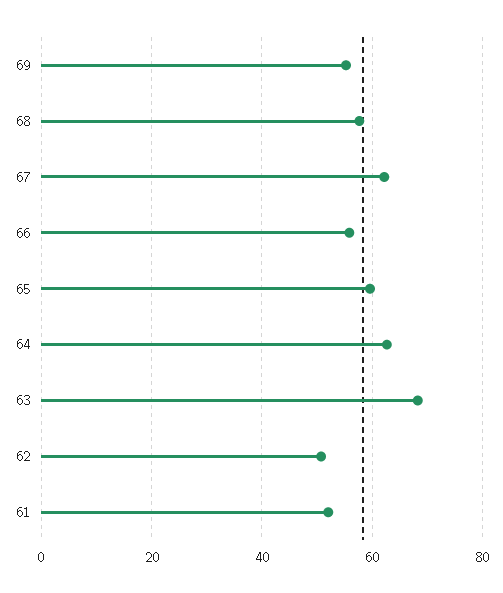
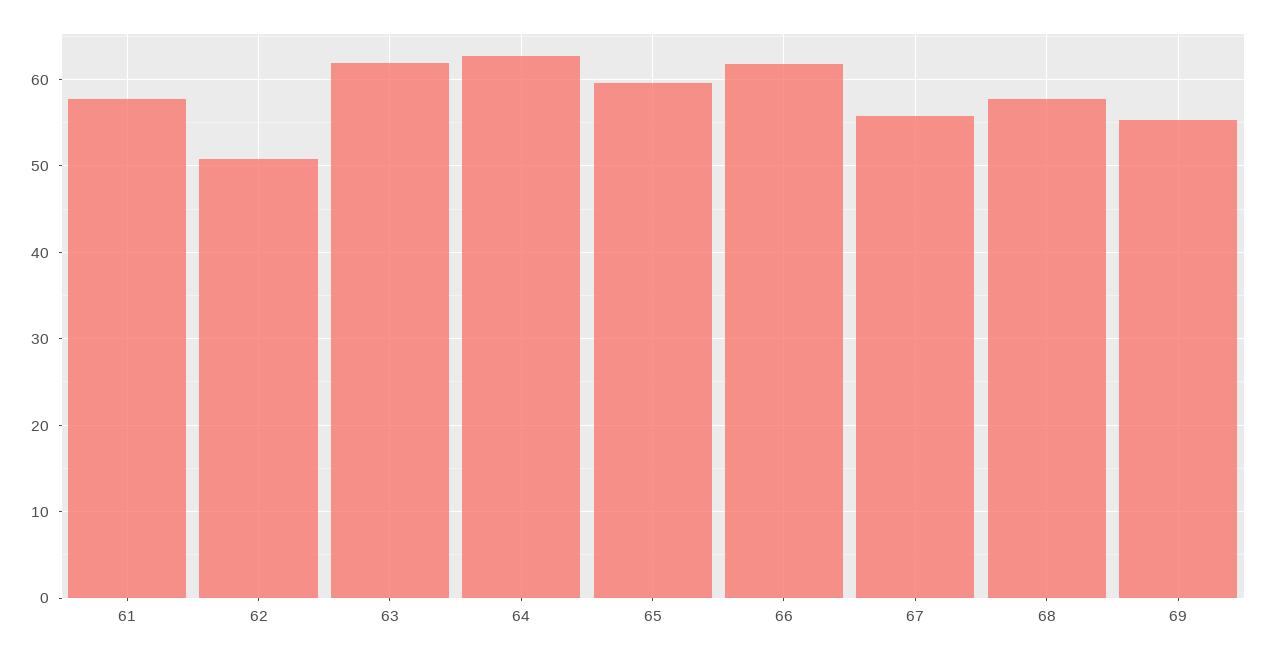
67: 62 -> 56
66: 56 -> 62
63: 68 -> 62
61: 52 -> 58

